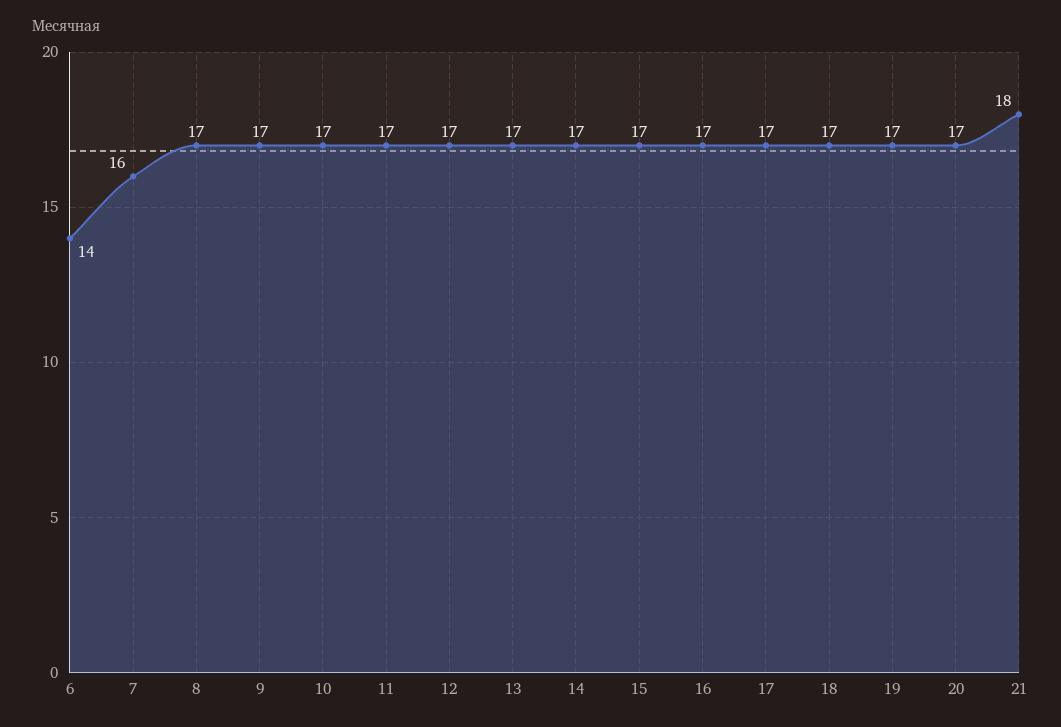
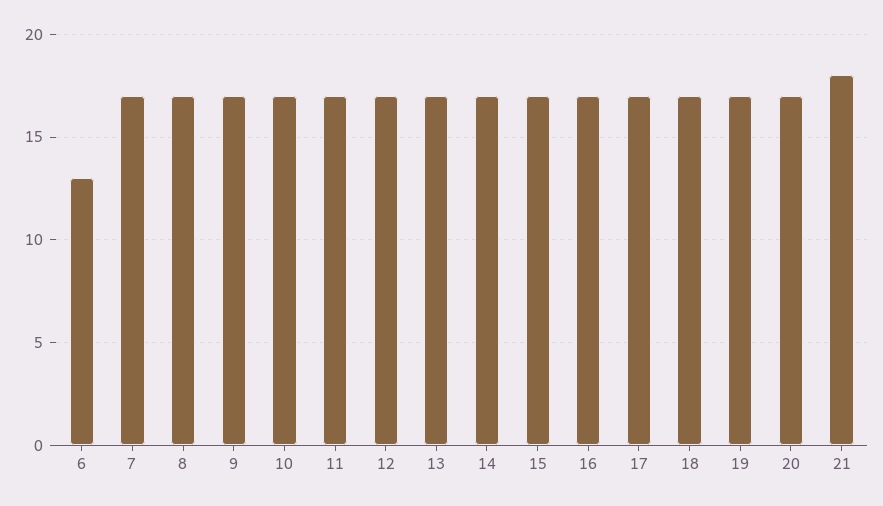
6: 14 -> 13
7: 16 -> 17

